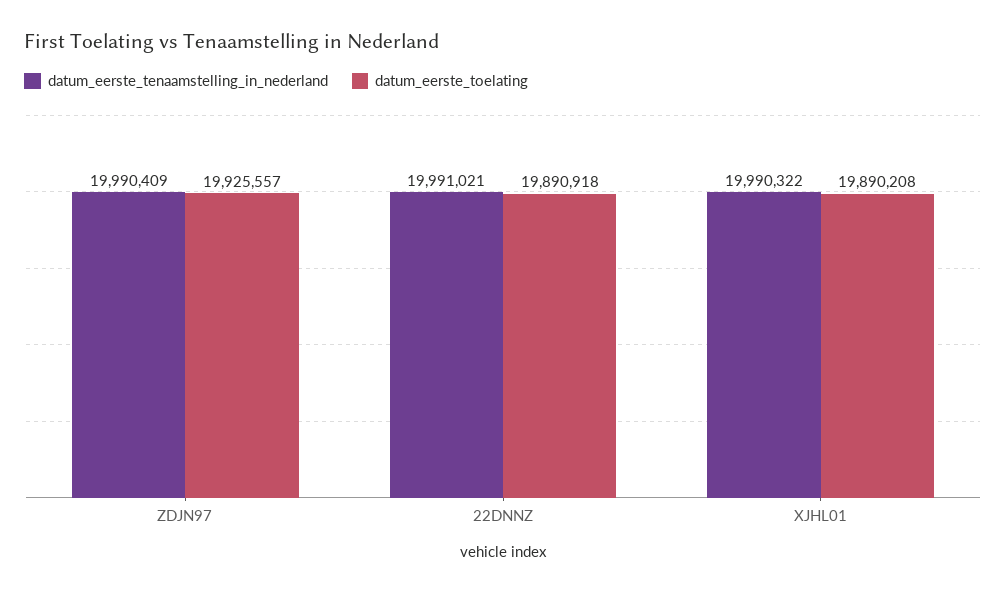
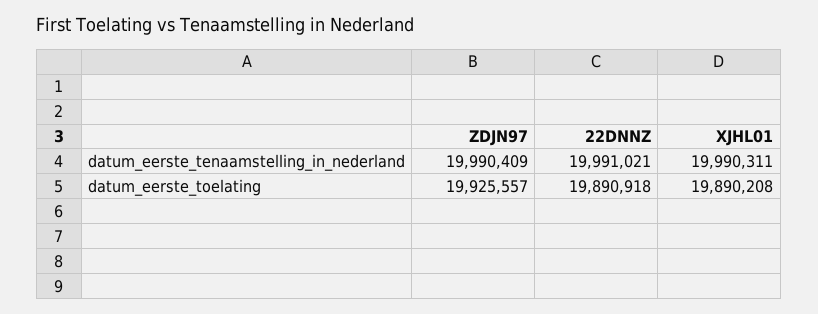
datum_eerste_tenaamstelling_in_nederland, XJHL01: 19990322 -> 19990311

